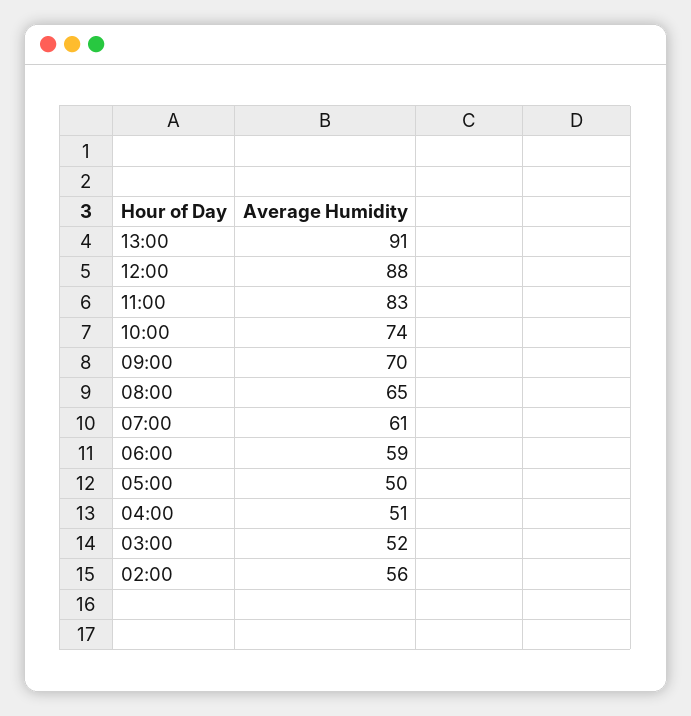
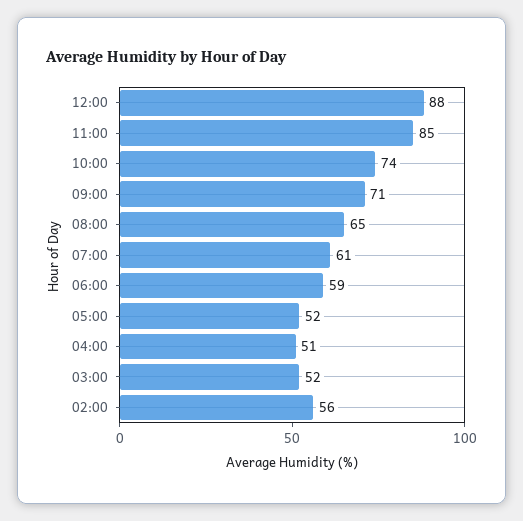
13:00: 91 -> none
11:00: 83 -> 85
09:00: 70 -> 71
05:00: 50 -> 52

